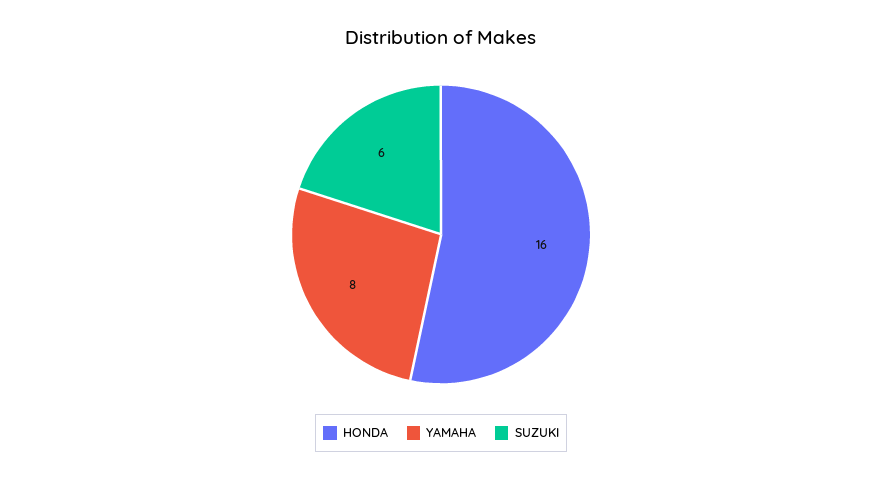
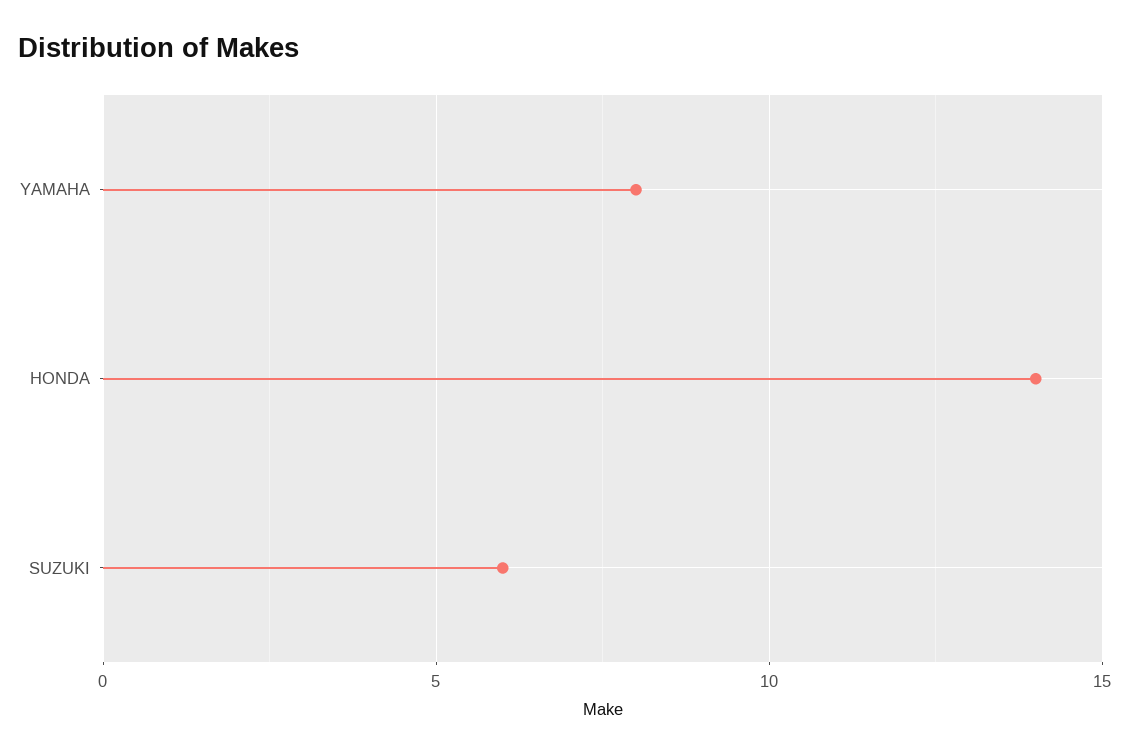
HONDA: 16 -> 14

